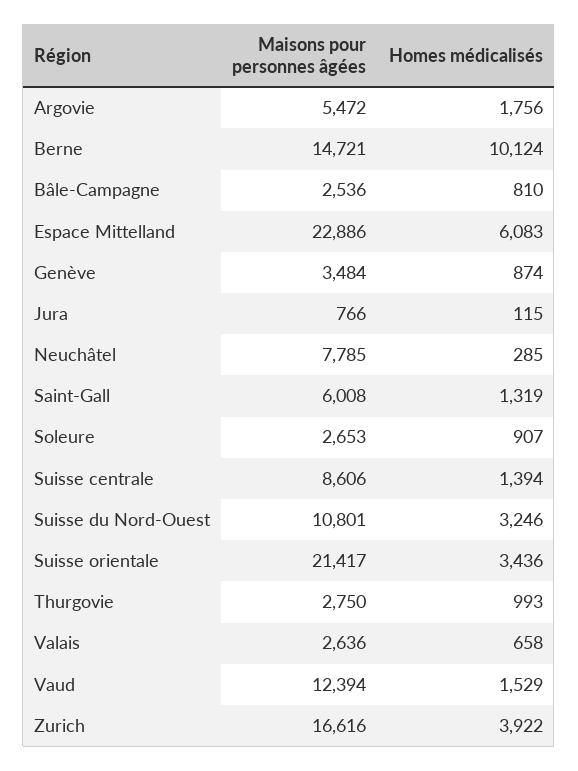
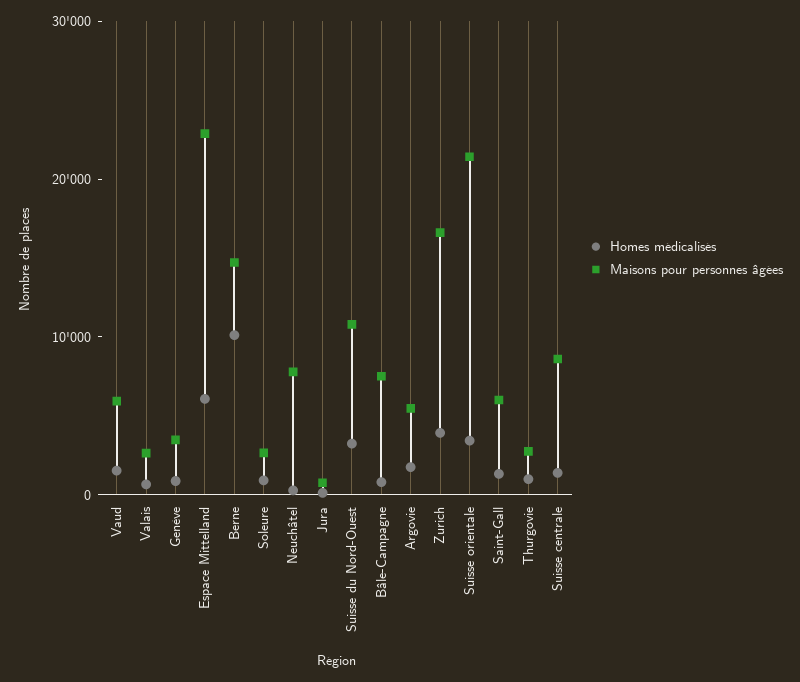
Maisons pour personnes âgées, Bâle-Campagne: 2536 -> 8000
Maisons pour personnes âgées, Vaud: 12394 -> 6000

